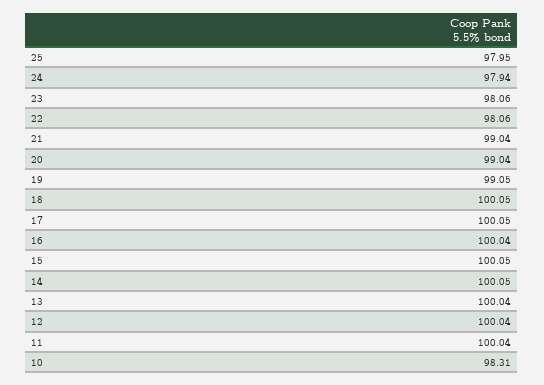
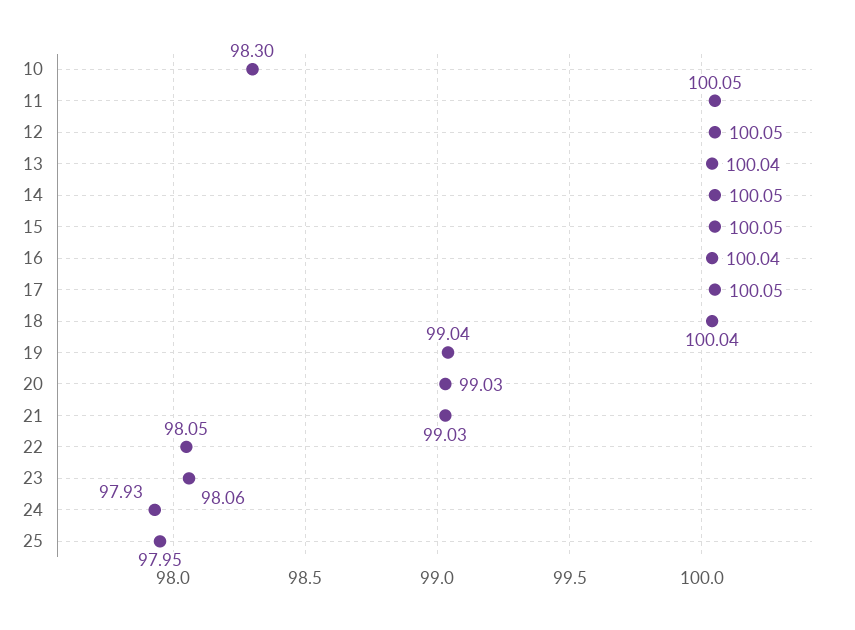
24: 97.94 -> 97.93
22: 98.06 -> 98.05
21: 99.04 -> 99.03
20: 99.04 -> 99.03
19: 99.05 -> 99.04
18: 100.05 -> 100.04
12: 100.04 -> 100.05
11: 100.04 -> 100.05
10: 98.31 -> 98.3

